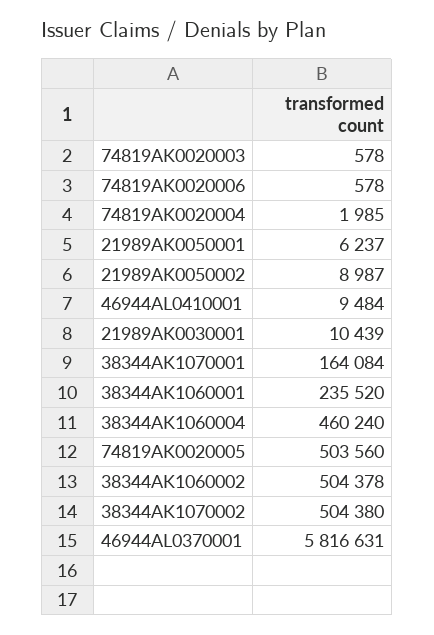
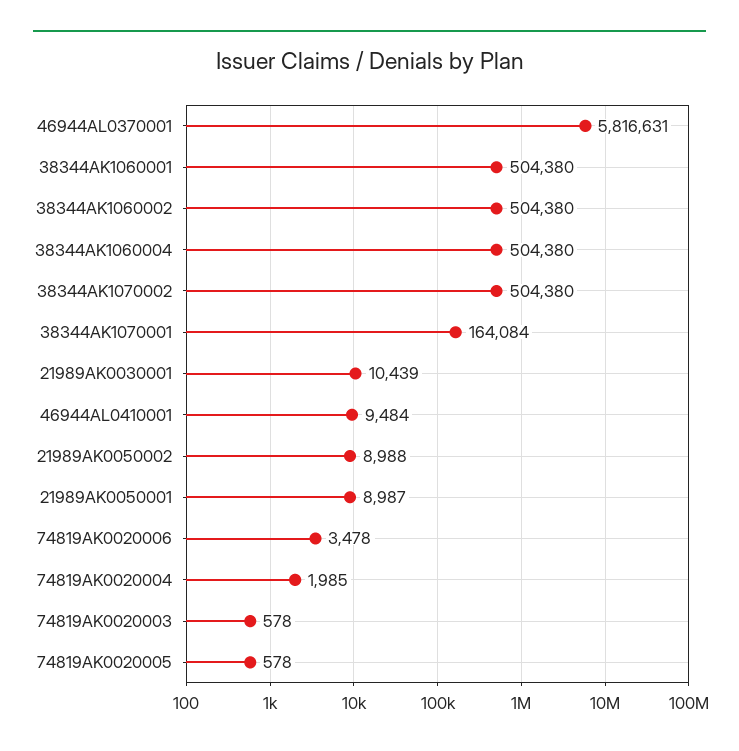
74819AK0020006: 578 -> 3478
21989AK0050001: 6237 -> 8987
21989AK0050002: 8987 -> 8988
38344AK1060001: 235520 -> 504380
38344AK1060004: 460240 -> 504380
74819AK0020005: 503560 -> 578
38344AK1060002: 504378 -> 504380

